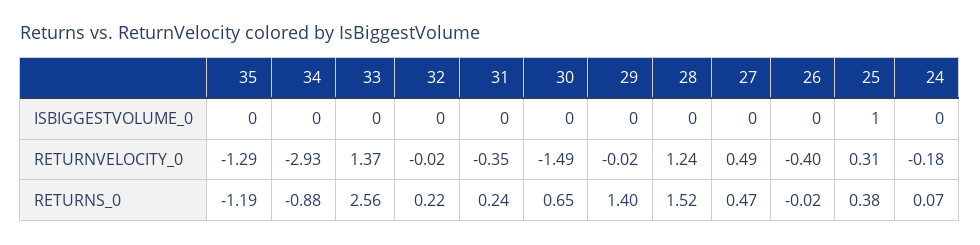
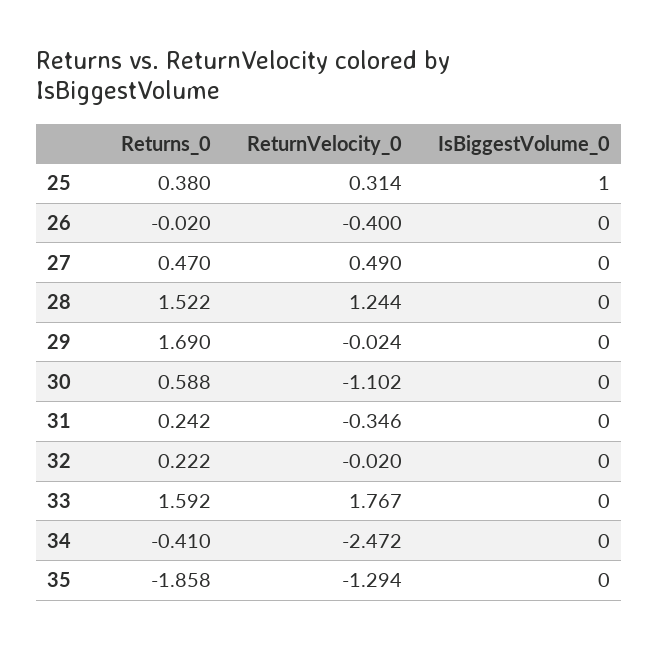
24, ISBIGGESTVOLUME_0: 0 -> none
34, RETURNVELOCITY_0: -2.93 -> -2.472
33, RETURNVELOCITY_0: 1.37 -> 1.767
30, RETURNVELOCITY_0: -1.49 -> -1.102
24, RETURNVELOCITY_0: -0.18 -> none
35, RETURNS_0: -1.19 -> -1.858
34, RETURNS_0: -0.88 -> -0.41
33, RETURNS_0: 2.56 -> 1.592
30, RETURNS_0: 0.65 -> 0.588
29, RETURNS_0: 1.4 -> 1.69
24, RETURNS_0: 0.07 -> none

